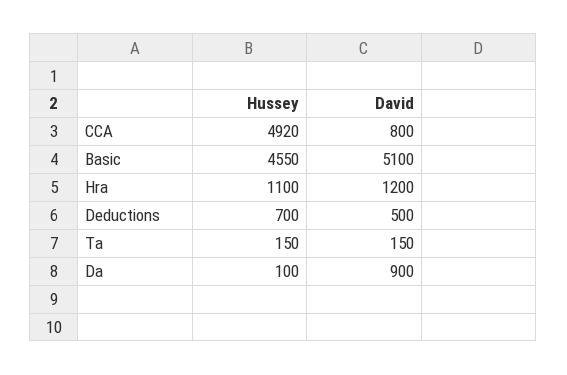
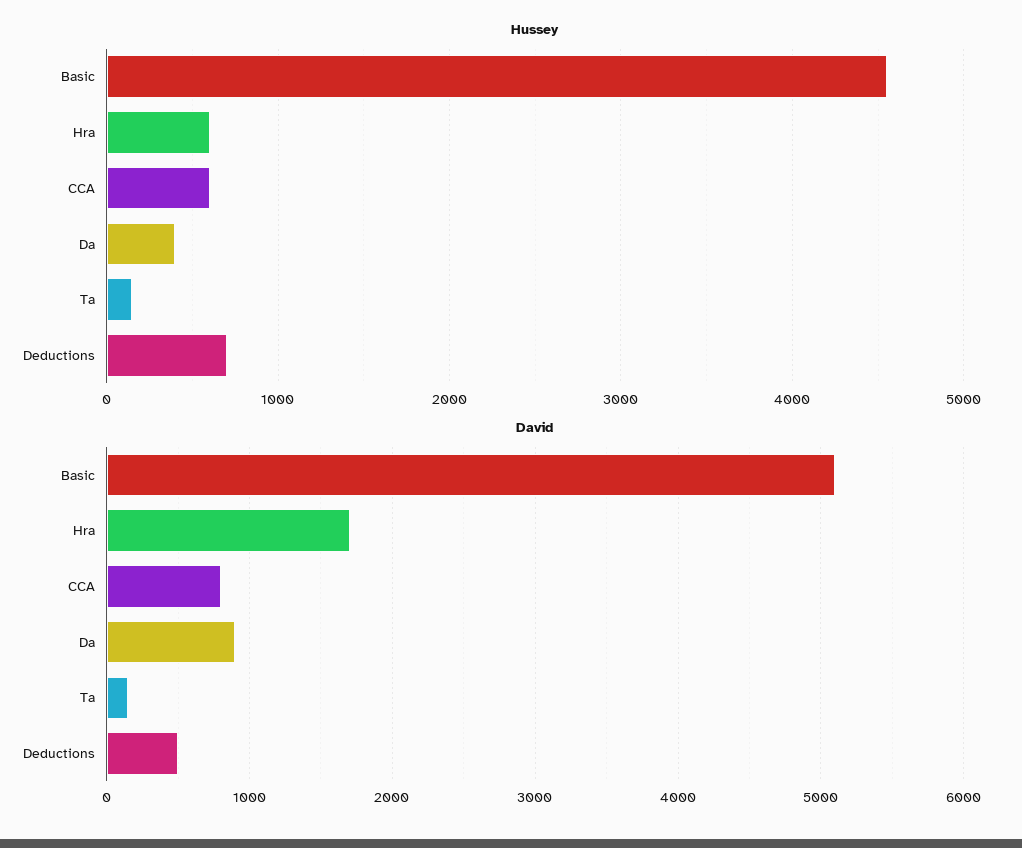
Hussey, CCA: 4920 -> 600
Hussey, Hra: 1100 -> 600
David, Hra: 1200 -> 1700
Hussey, Da: 100 -> 400

